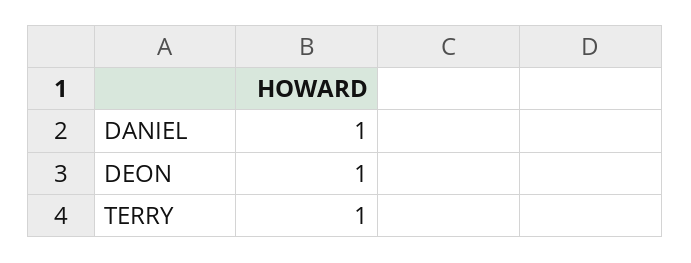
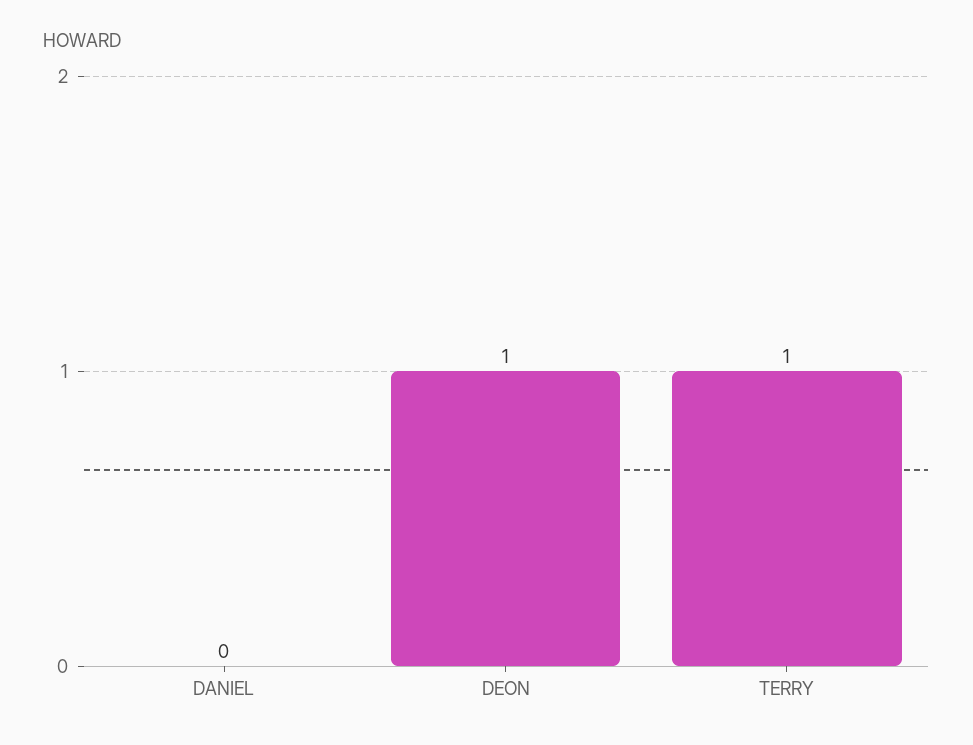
DANIEL: 1 -> 0

